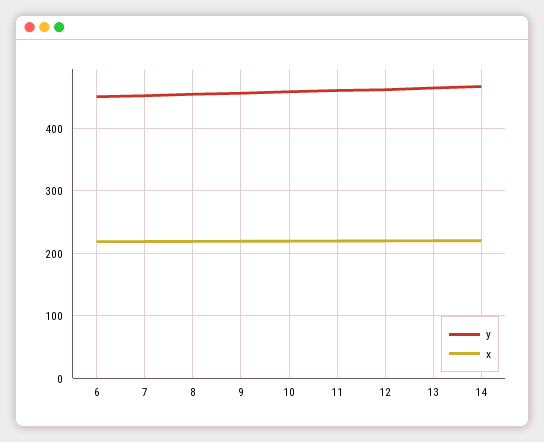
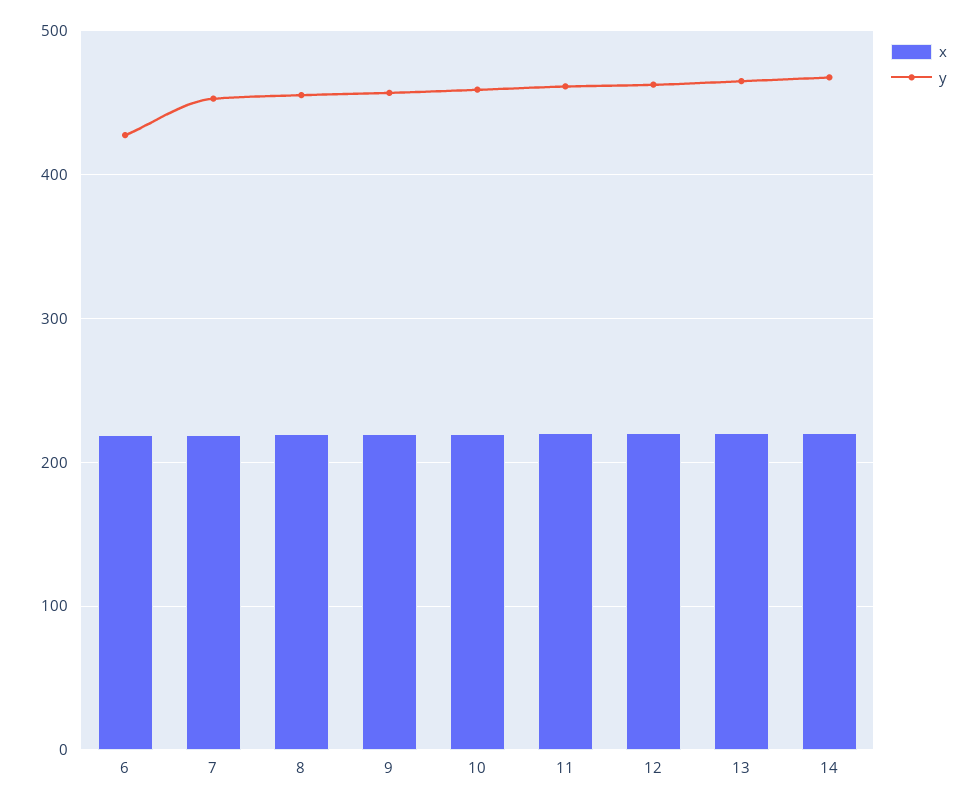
y, 6: 450 -> 430

